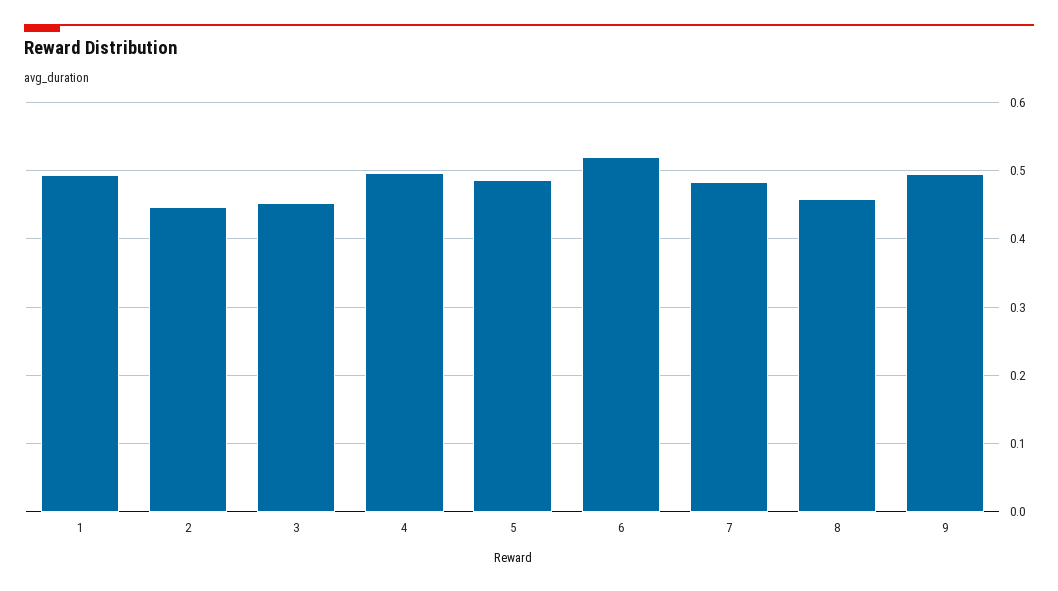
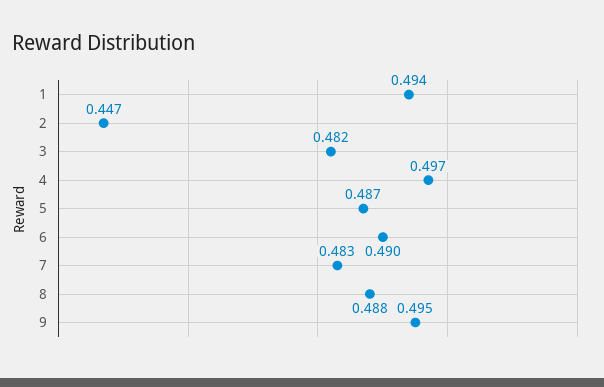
3: 0.45 -> 0.482
6: 0.52 -> 0.49
8: 0.46 -> 0.488

